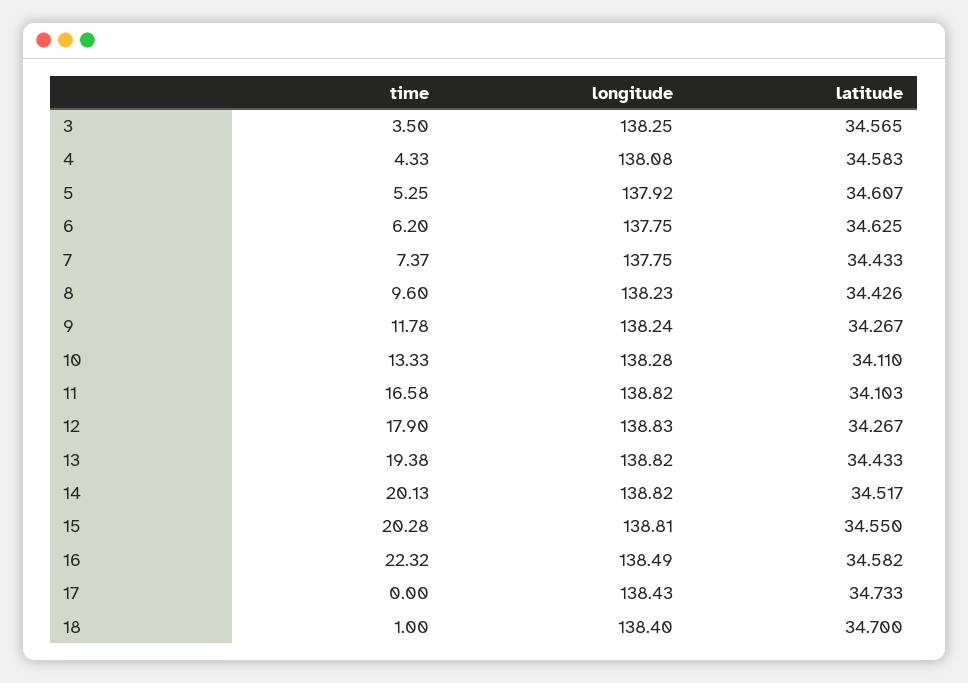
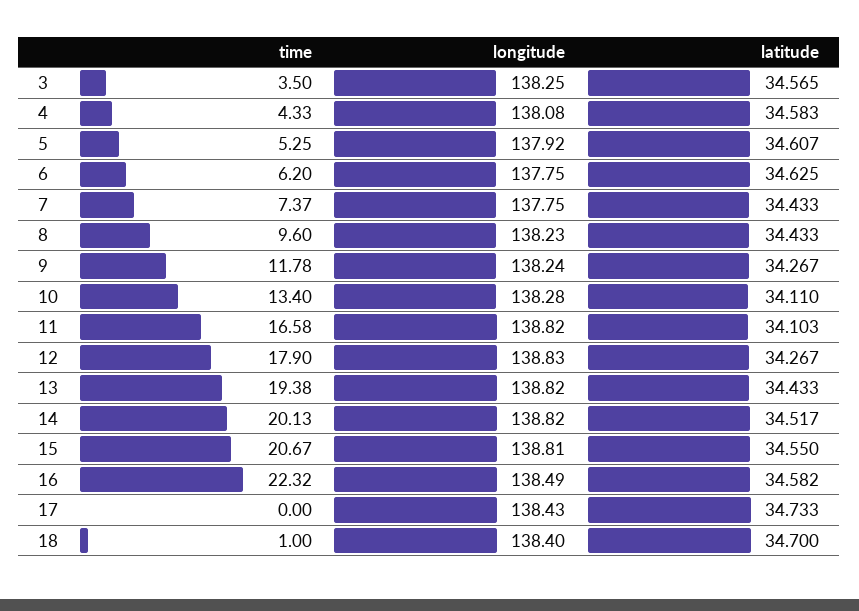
latitude, 8: 34.426 -> 34.433
time, 10: 13.33 -> 13.4
time, 15: 20.28 -> 20.67

